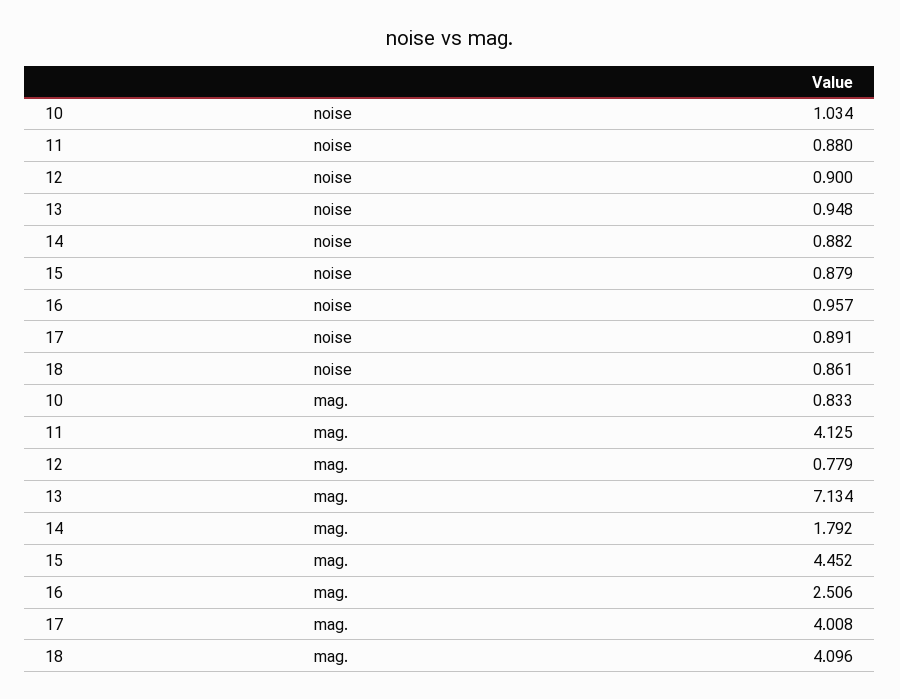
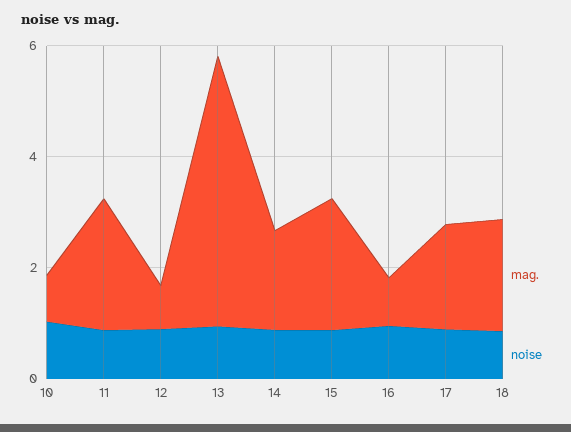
mag., 11: 4.125 -> 2.5
mag., 13: 7.134 -> 5
mag., 15: 4.452 -> 2.5
mag., 16: 2.506 -> 1
mag., 17: 4.008 -> 2
mag., 18: 4.096 -> 2

